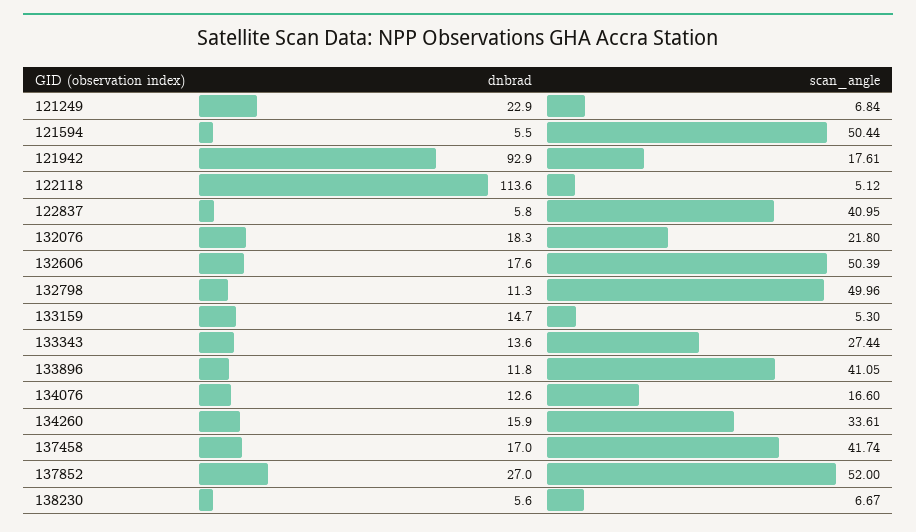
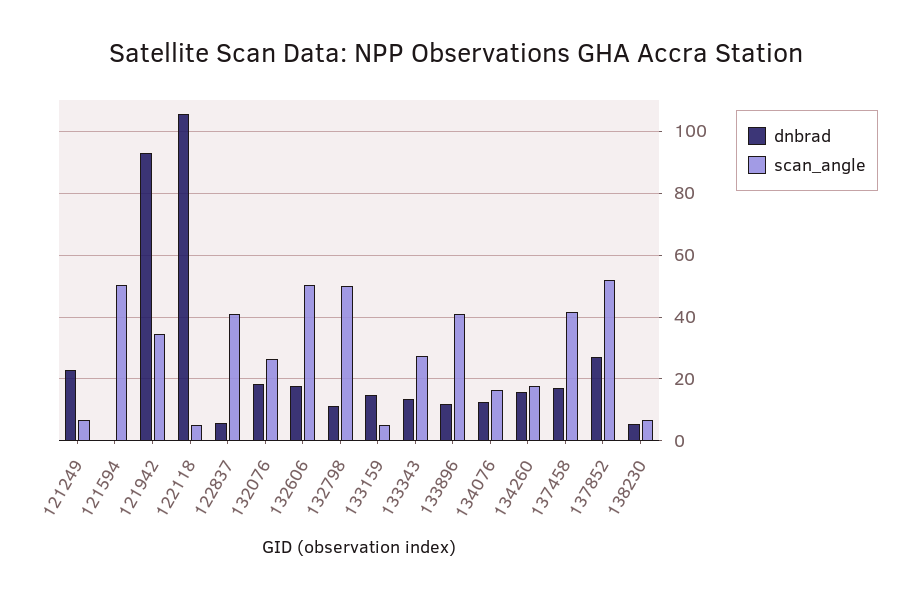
dnbrad, 121594: 5.5 -> 0
scan_angle, 121942: 17.61 -> 34
dnbrad, 122118: 113.6 -> 106
scan_angle, 132076: 21.8 -> 26
scan_angle, 134260: 33.61 -> 18

